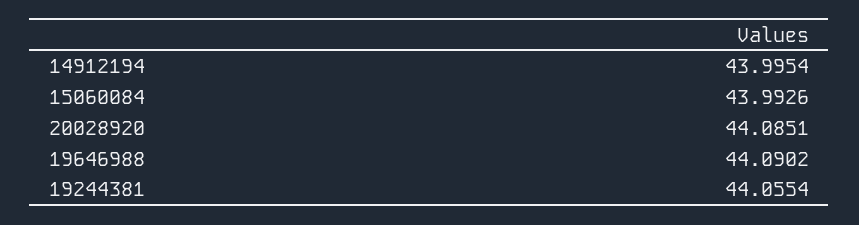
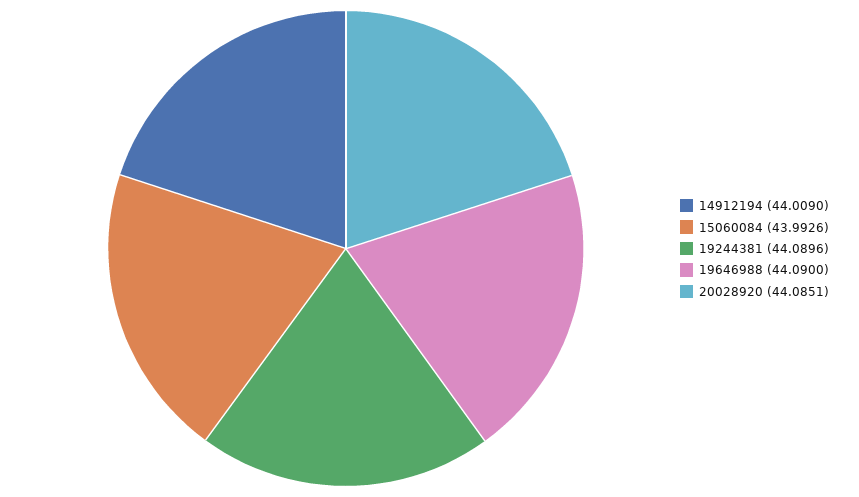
14912194: 43.9954 -> 44.009
19646988: 44.0902 -> 44.09
19244381: 44.0554 -> 44.0896

